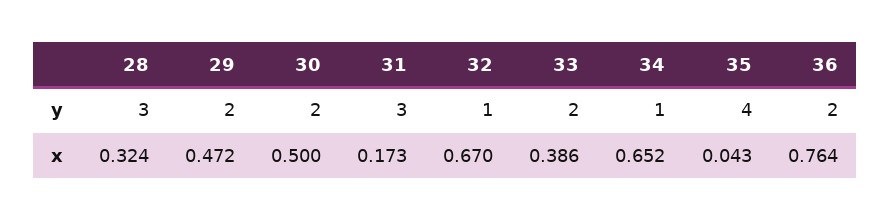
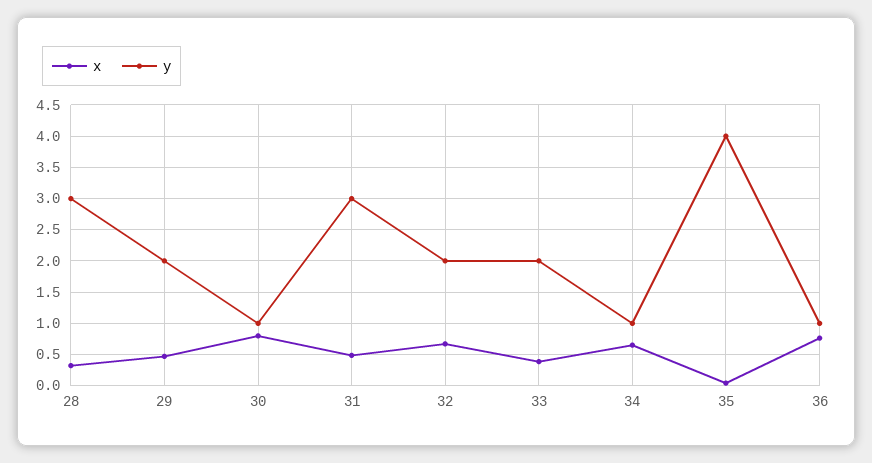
y, 30: 2 -> 1
y, 32: 1 -> 2
y, 36: 2 -> 1
x, 30: 0.5 -> 0.8
x, 31: 0.173 -> 0.5

